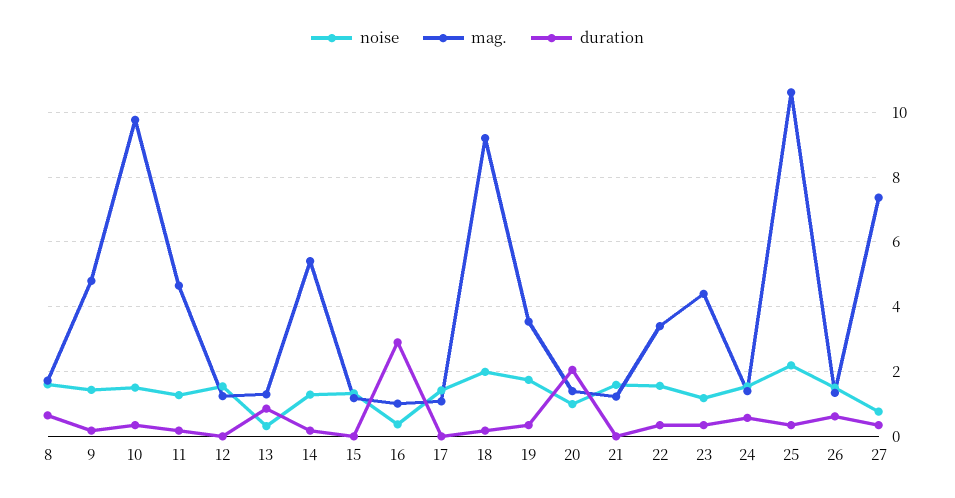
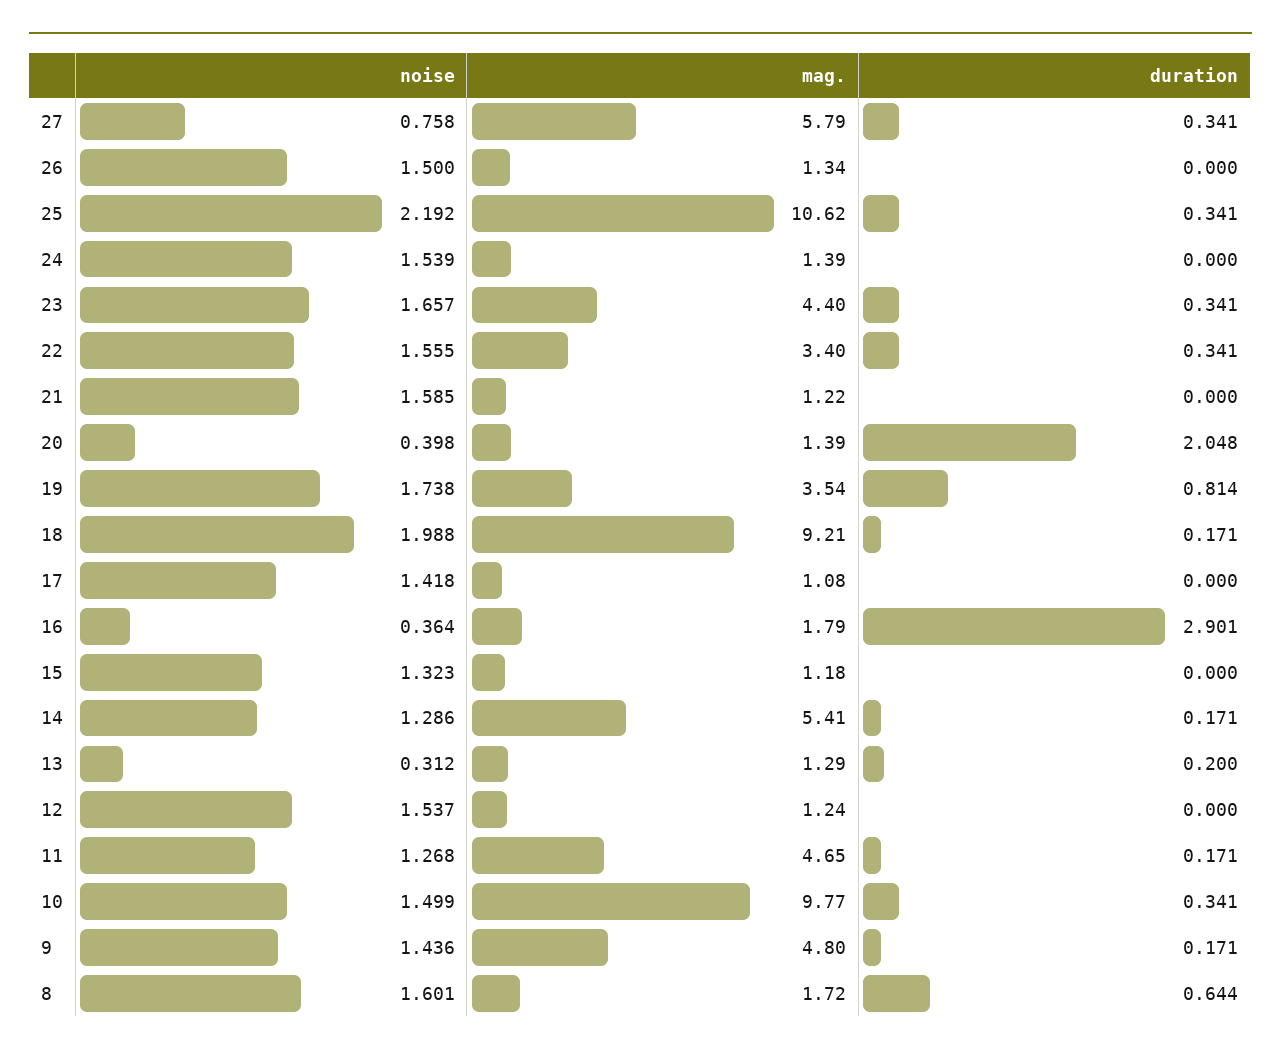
duration, 13: 0.8 -> 0.2
mag., 16: 1 -> 1.79
duration, 19: 0.4 -> 0.814
noise, 20: 1 -> 0.398
noise, 23: 1.2 -> 1.657
duration, 24: 0.6 -> 0
duration, 26: 0.6 -> 0
mag., 27: 7.4 -> 5.79

